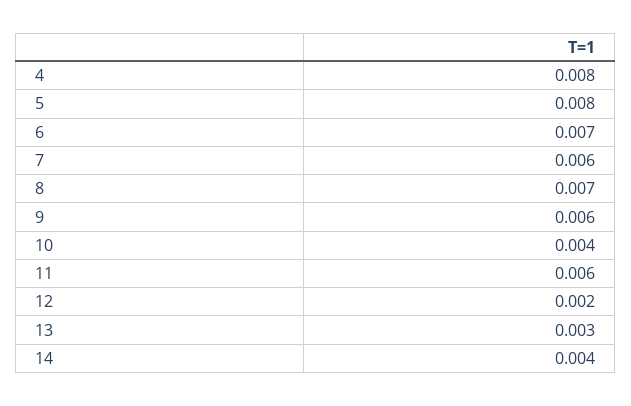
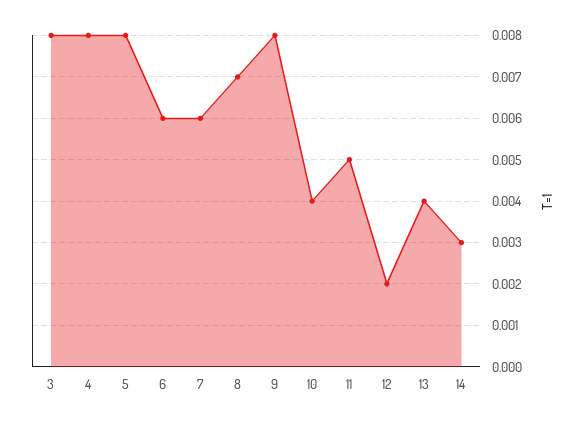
6: 0.007 -> 0.006
9: 0.006 -> 0.008
11: 0.006 -> 0.005
13: 0.003 -> 0.004
14: 0.004 -> 0.003
3: none -> 0.008

